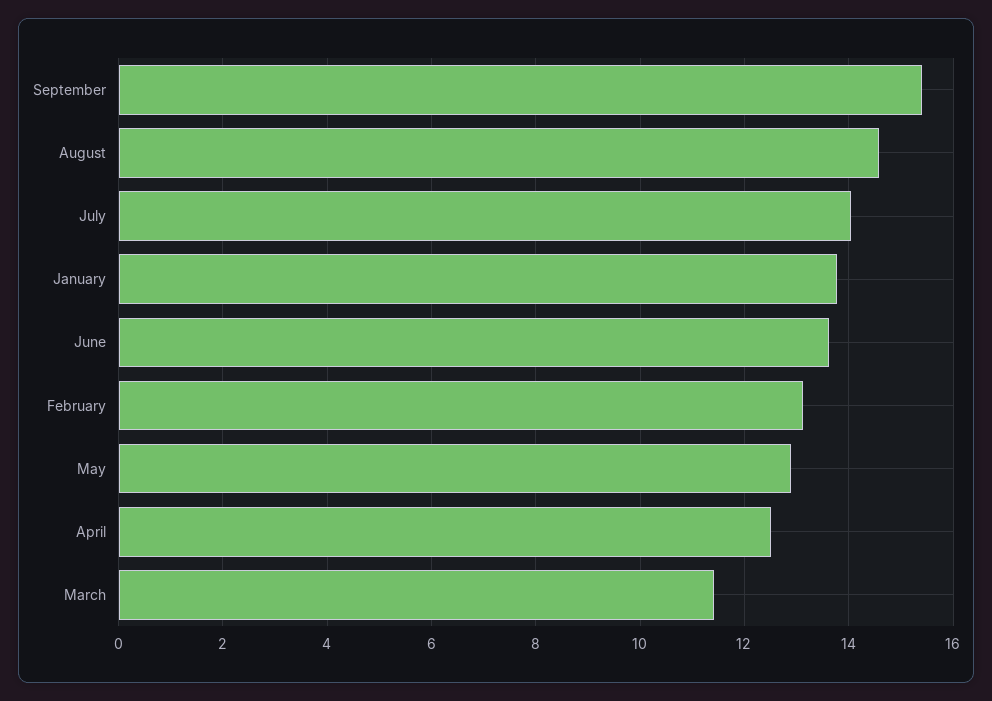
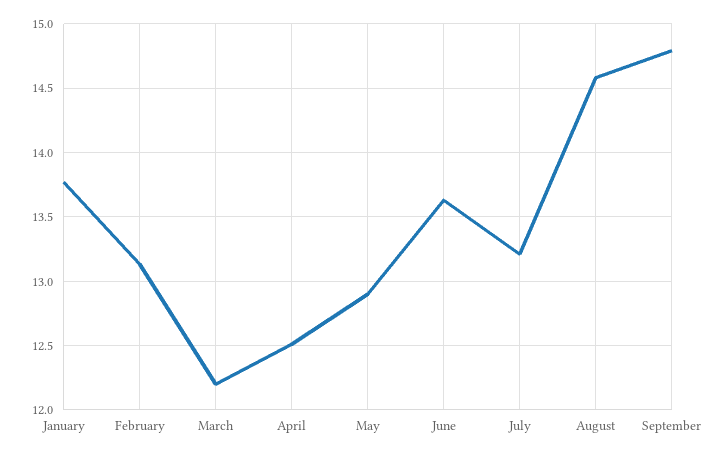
September: 15.4 -> 14.8
July: 14 -> 13.2
March: 11.4 -> 12.2

